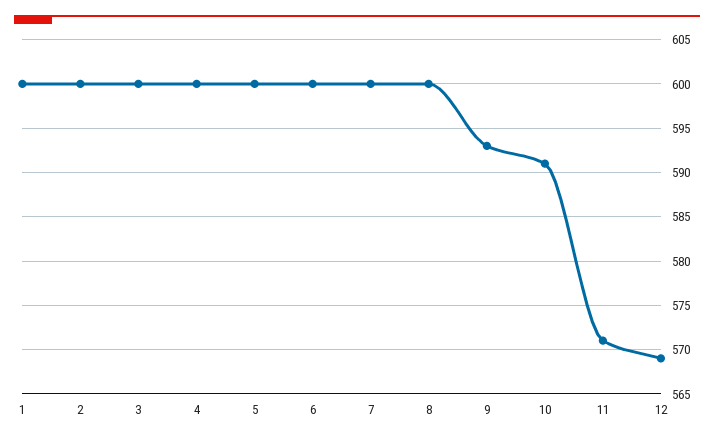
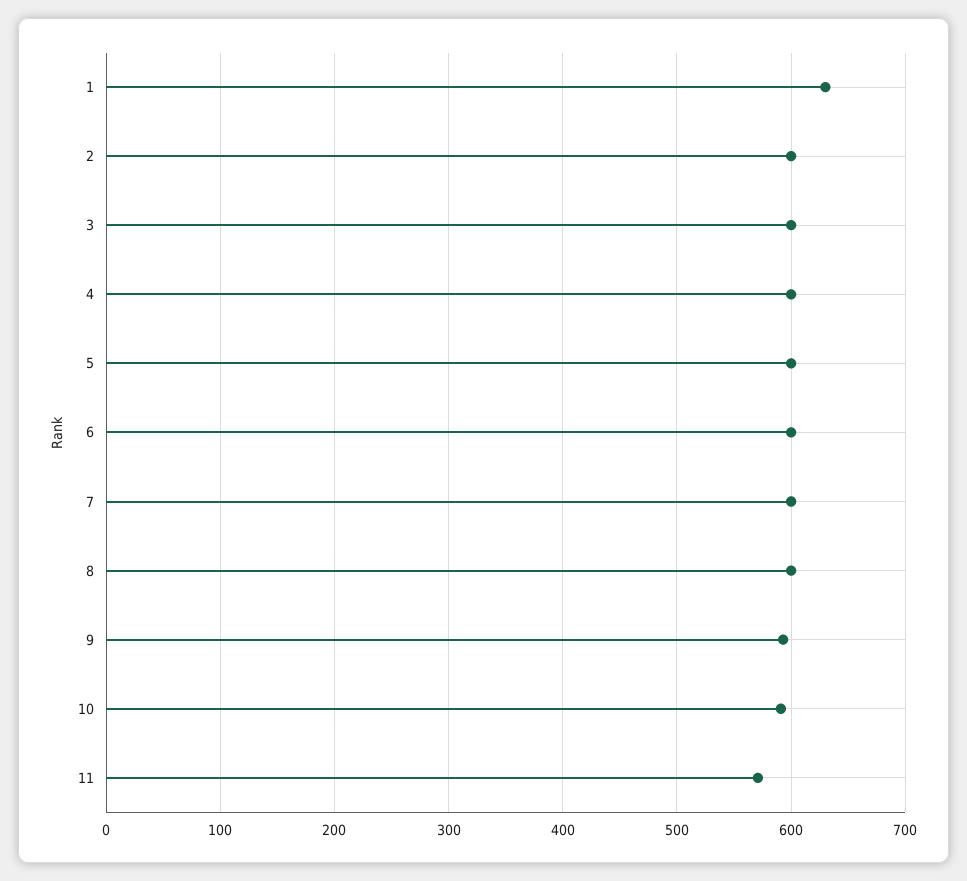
1: 600 -> 630
12: 569 -> none

